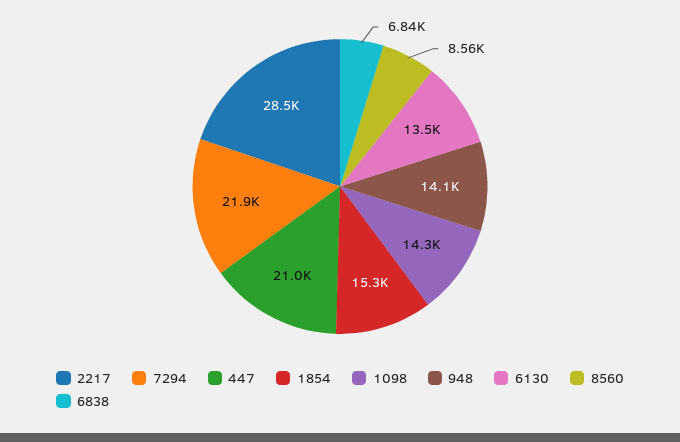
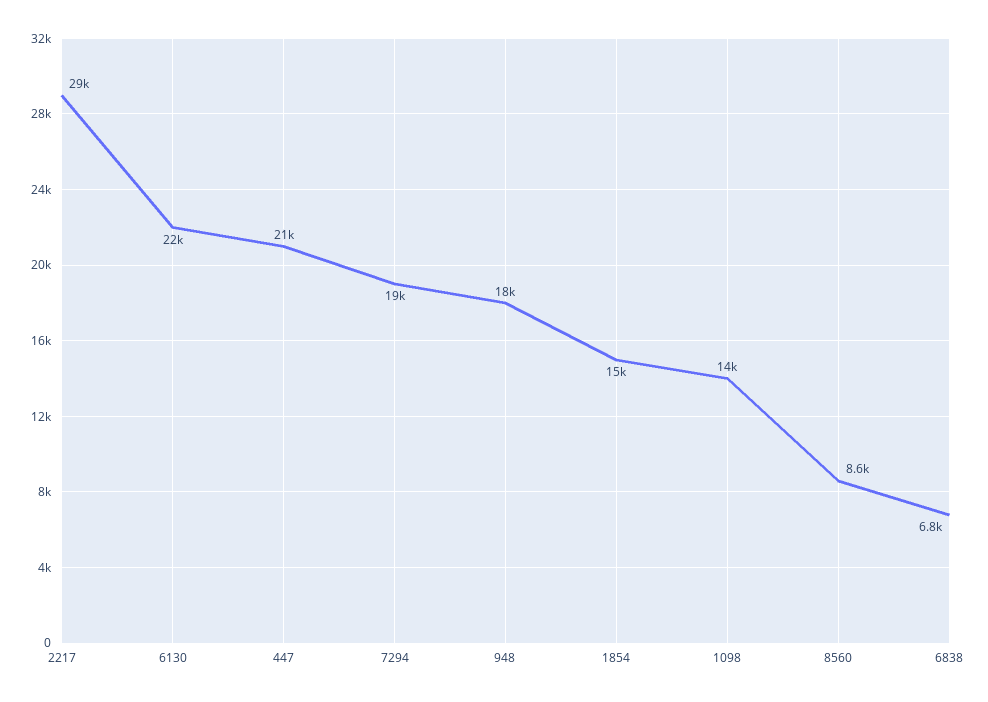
7294: 21900 -> 19000
948: 14100 -> 18000
6130: 13500 -> 22000

